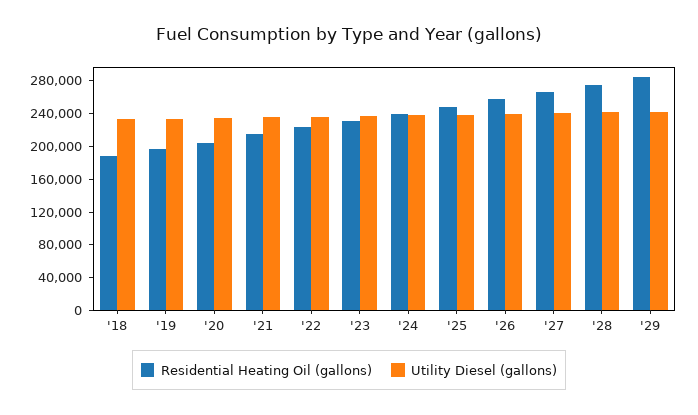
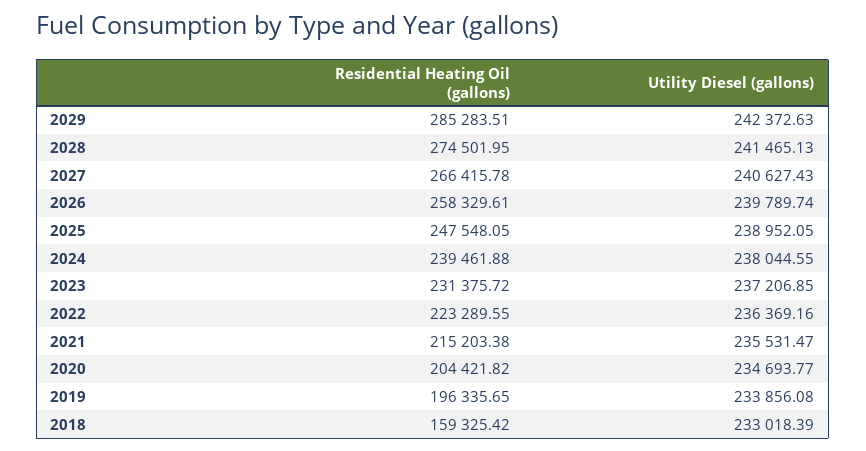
Residential Heating Oil (gallons), '18: 190000 -> 159325.42

